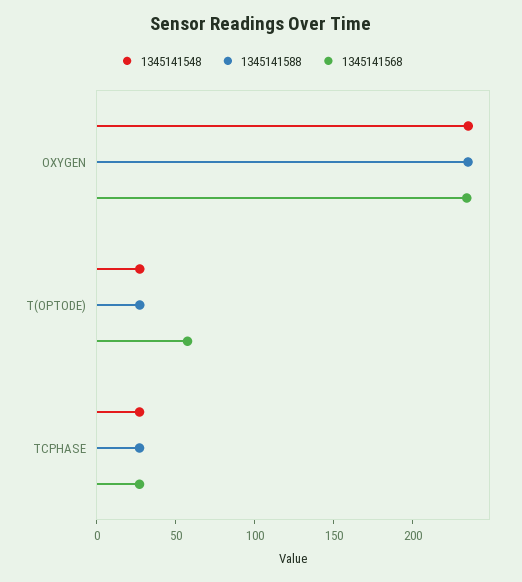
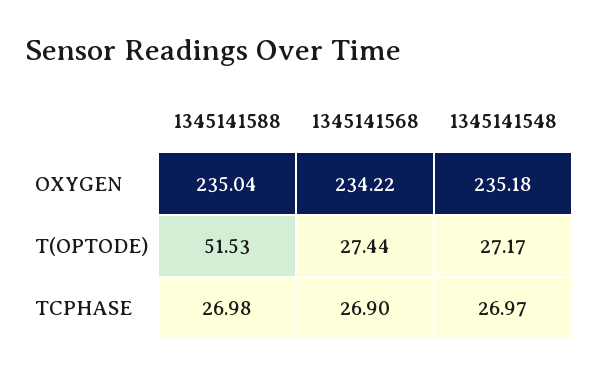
1345141588, T(OPTODE): 30 -> 51.53
1345141568, T(OPTODE): 60 -> 27.44

